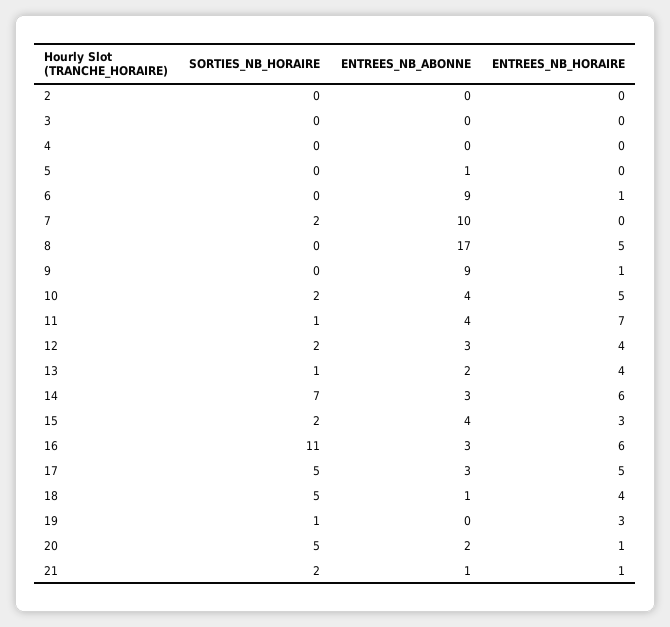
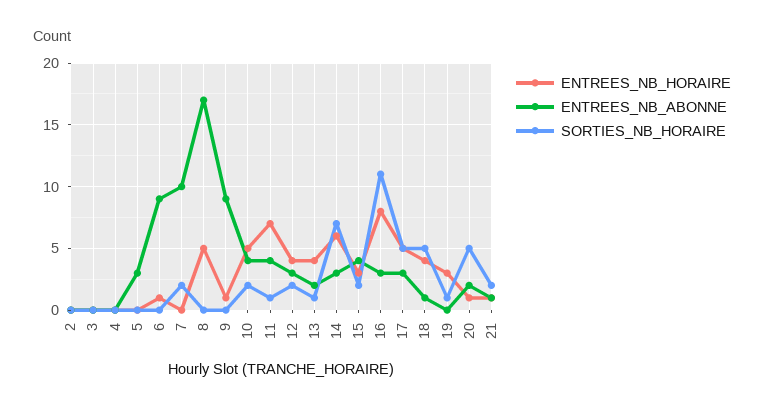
ENTREES_NB_ABONNE, 5: 1 -> 3
ENTREES_NB_HORAIRE, 16: 6 -> 8

